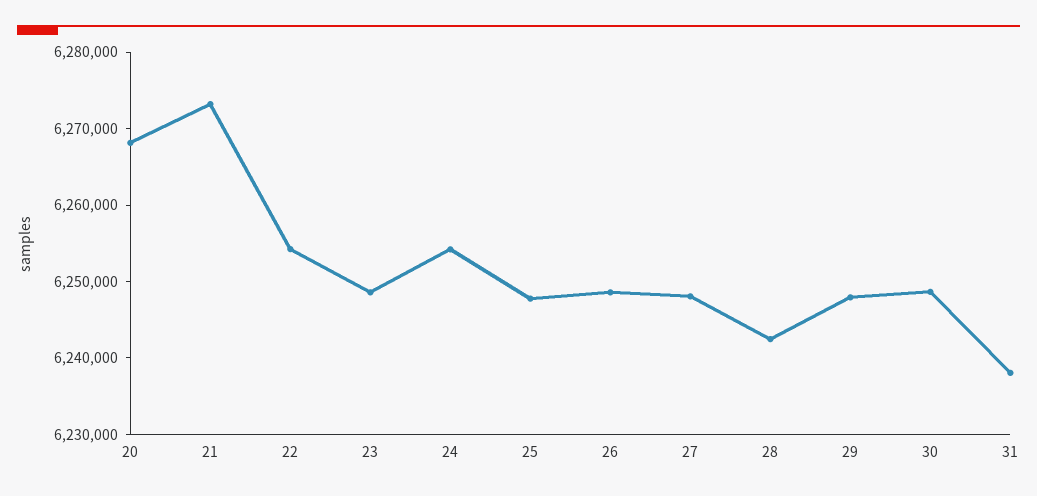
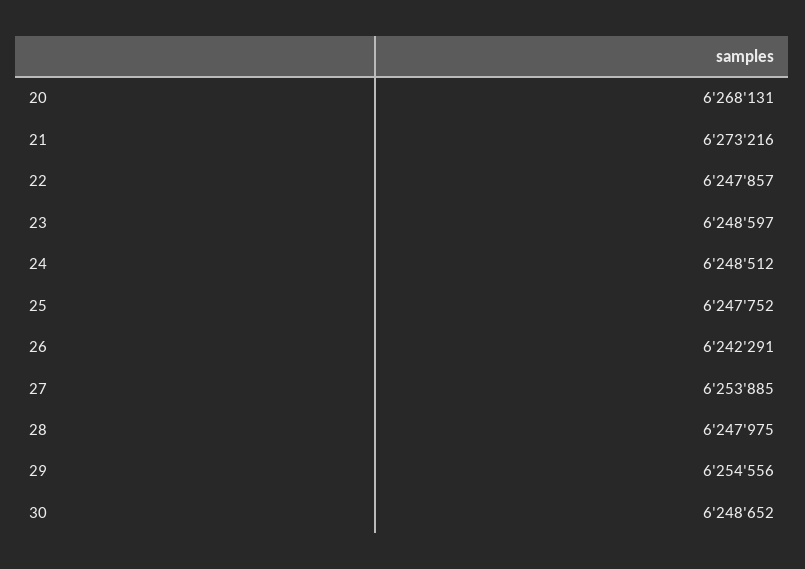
22: 6254000 -> 6247857
24: 6254000 -> 6248512
26: 6248000 -> 6242291
27: 6248000 -> 6253885
28: 6242000 -> 6247975
29: 6248000 -> 6254556
31: 6238000 -> none

